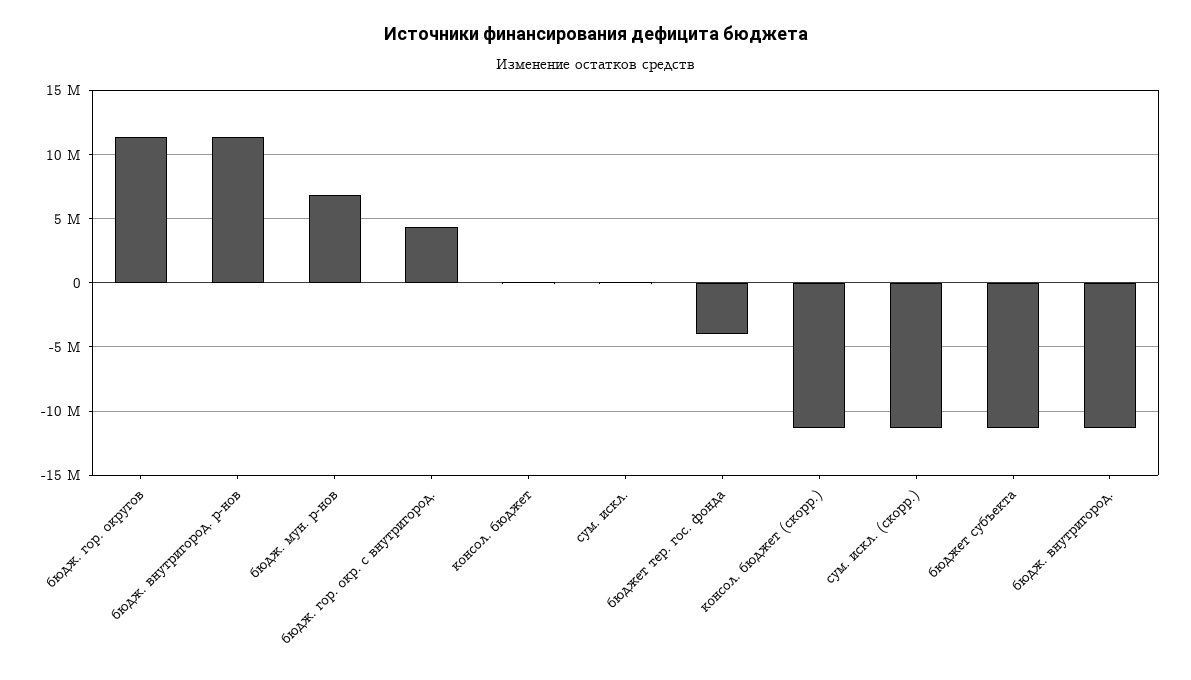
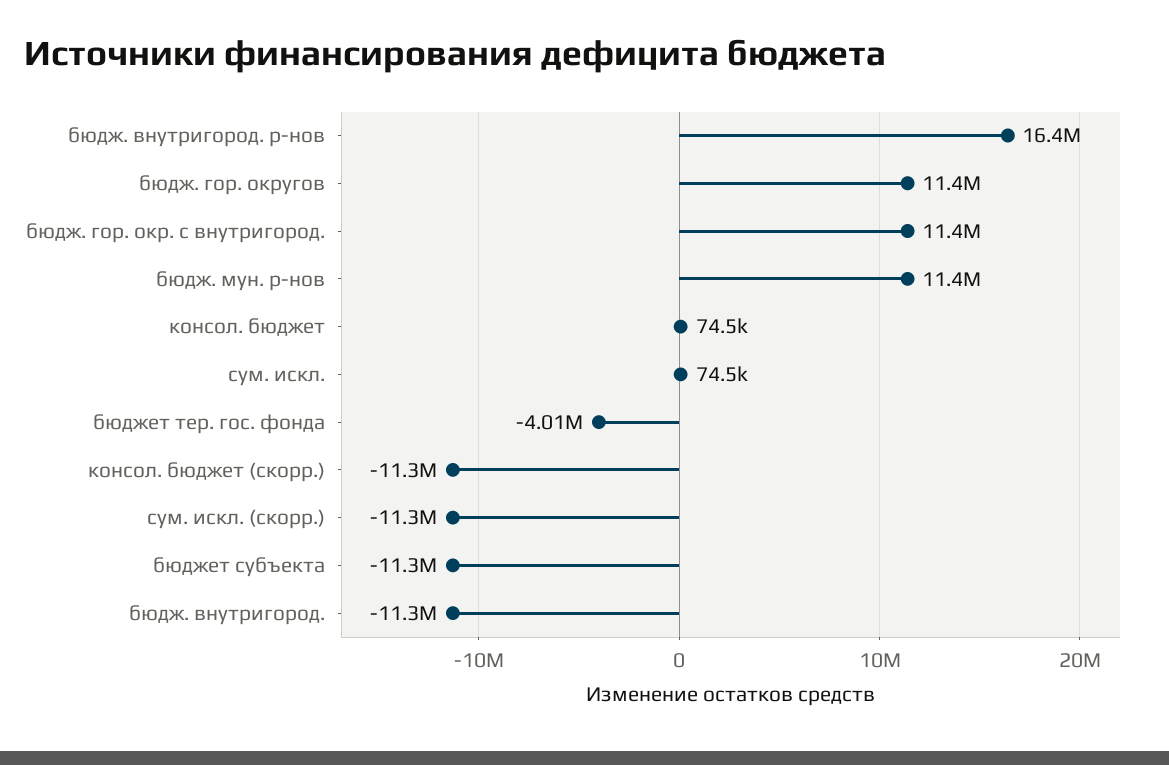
бюдж. внутригород. р-нов: 11500000 -> 16400000
бюдж. мун. р-нов: 7000000 -> 11400000
бюдж. гор. окр. с внутригород.: 4500000 -> 11400000

